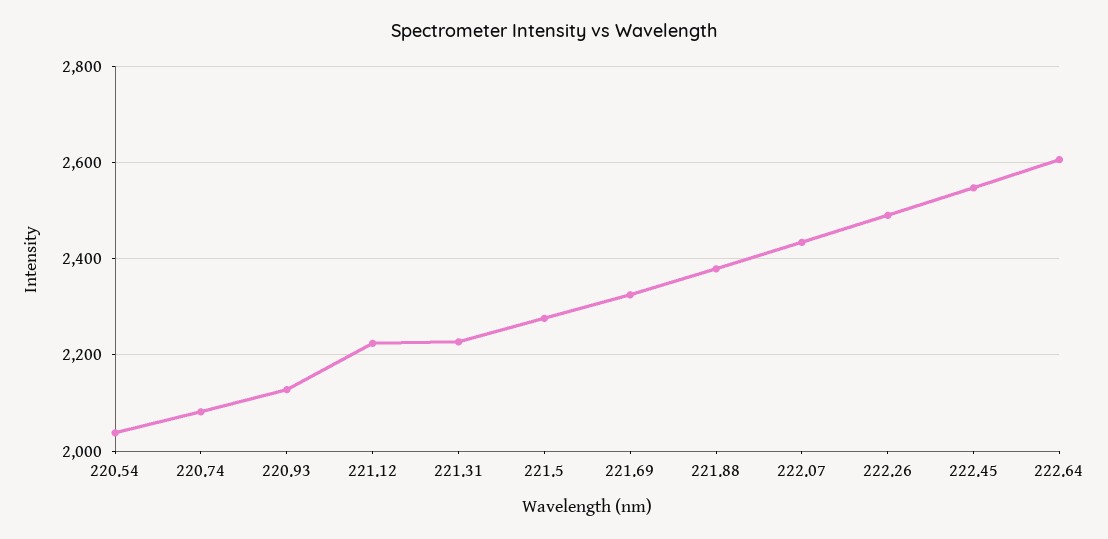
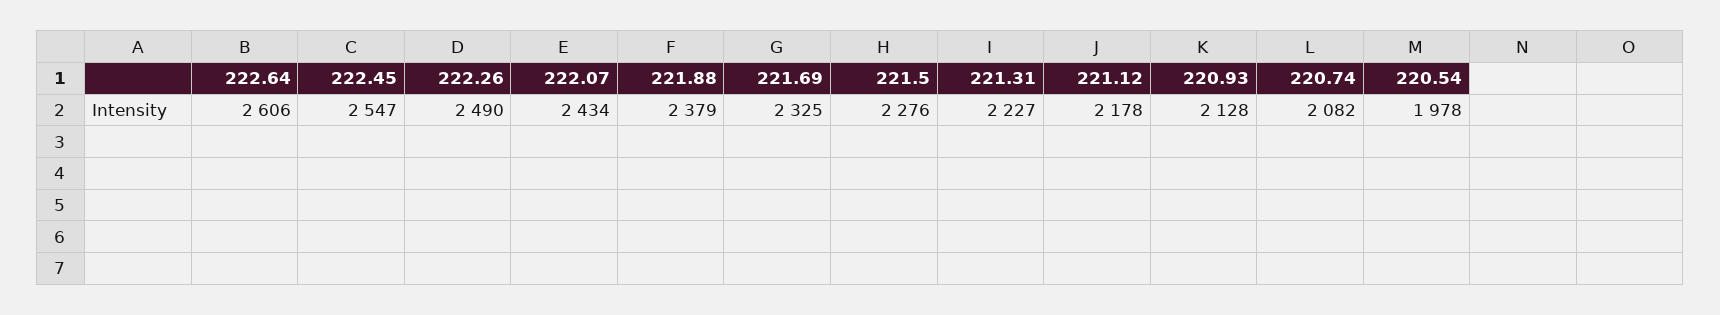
220.54: 2040 -> 1978
221.12: 2220 -> 2178

